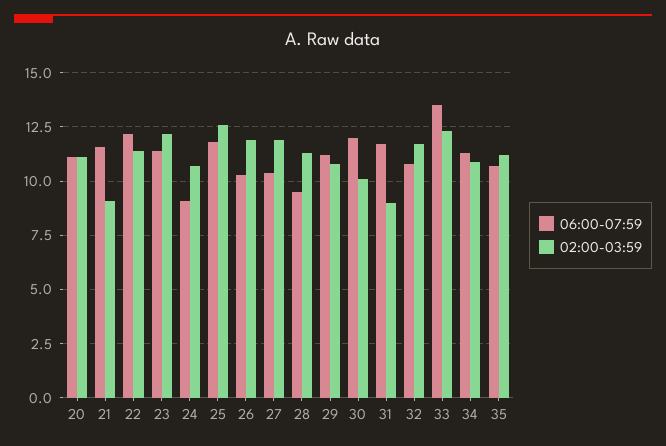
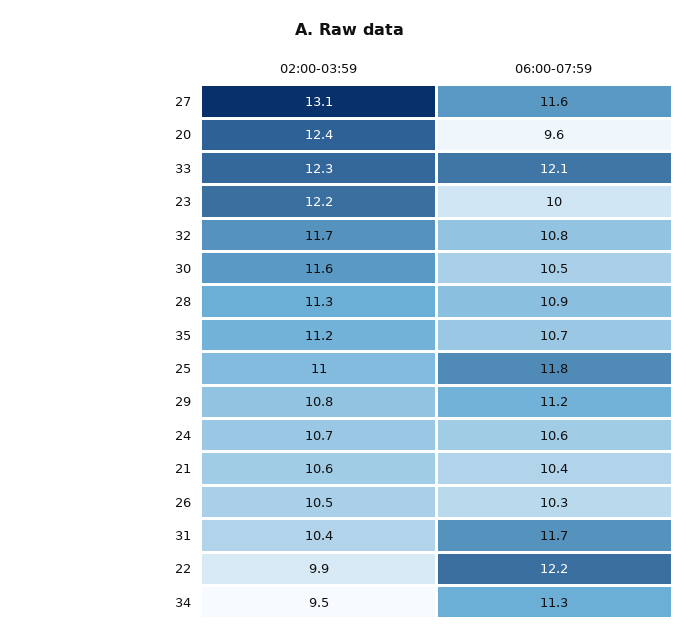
06:00-07:59, 20: 11 -> 9.6
02:00-03:59, 20: 11 -> 12.4
06:00-07:59, 21: 11.5 -> 10.4
02:00-03:59, 21: 9 -> 10.6
02:00-03:59, 22: 11.5 -> 9.9
06:00-07:59, 23: 11.5 -> 10
06:00-07:59, 24: 9 -> 10.6
02:00-03:59, 25: 12.5 -> 11
02:00-03:59, 26: 12 -> 10.5
06:00-07:59, 27: 10.5 -> 11.6
02:00-03:59, 27: 12 -> 13.1
06:00-07:59, 28: 9.5 -> 10.9
06:00-07:59, 30: 12 -> 10.5
02:00-03:59, 30: 10 -> 11.6
02:00-03:59, 31: 9 -> 10.4
06:00-07:59, 33: 13.5 -> 12.1
02:00-03:59, 34: 11 -> 9.5

